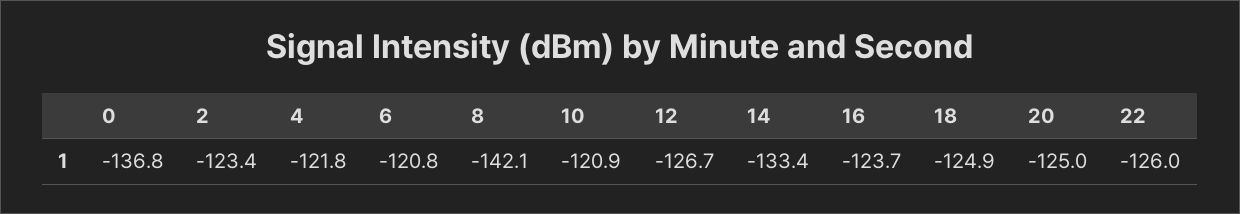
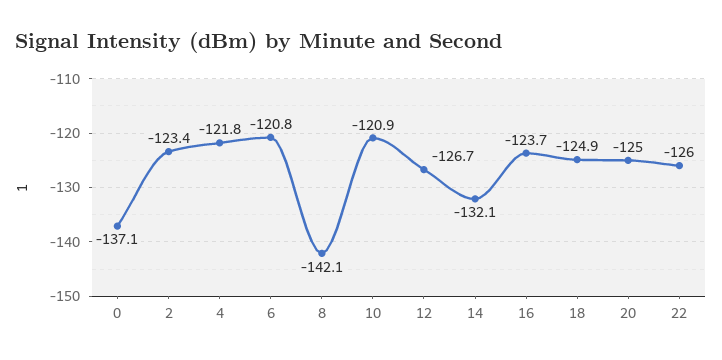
0: -136.8 -> -137.1
14: -133.4 -> -132.1

